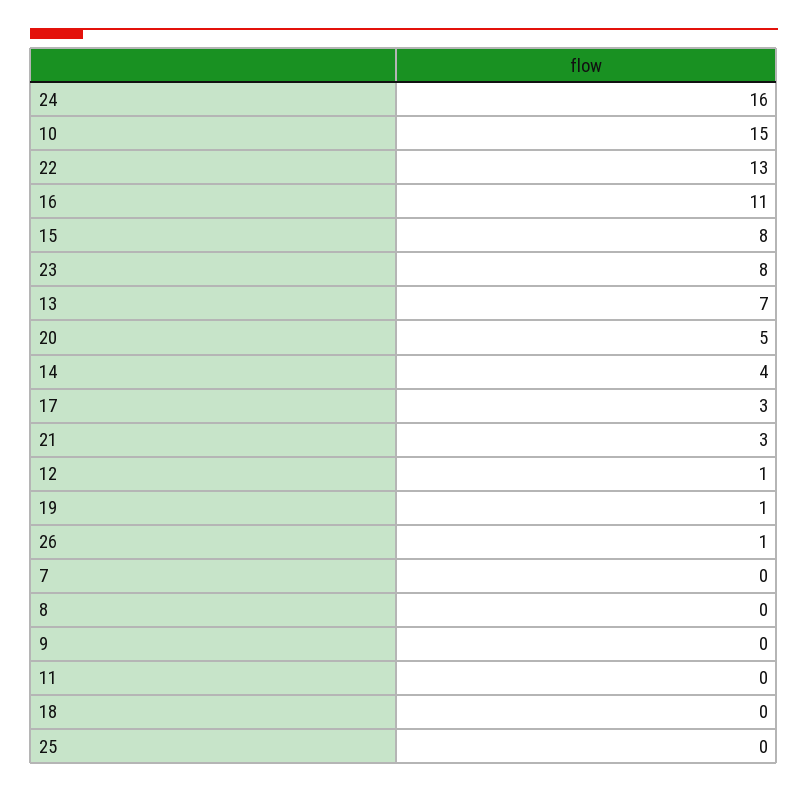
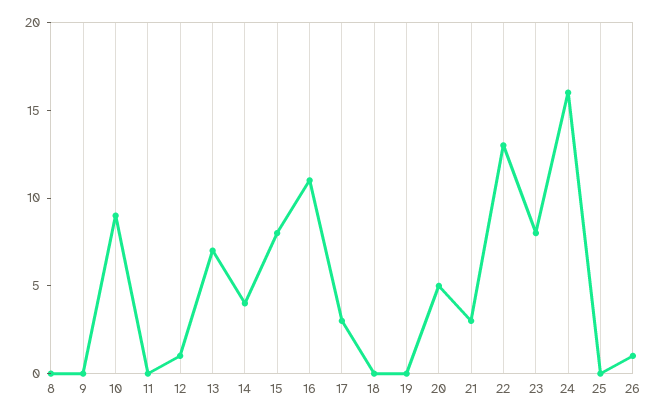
10: 15 -> 9
19: 1 -> 0
7: 0 -> none

